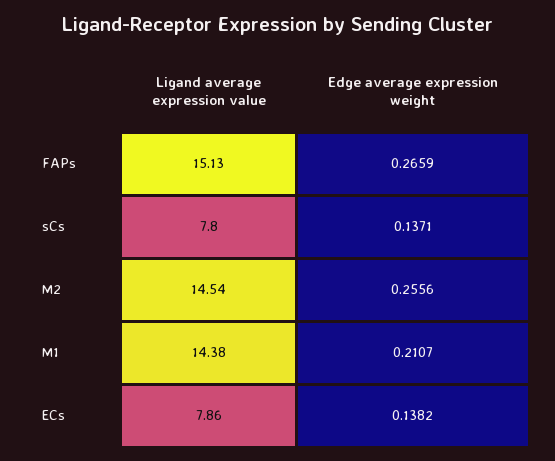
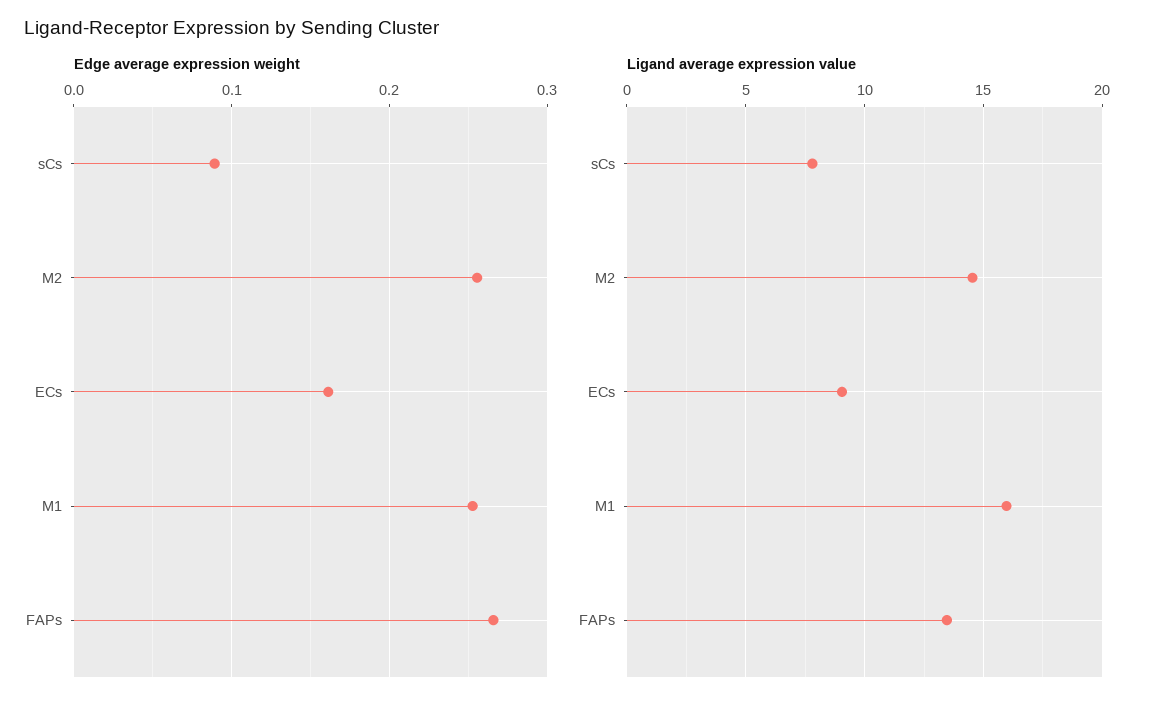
Ligand average expression value, FAPs: 15.13 -> 13.5
Edge average expression weight, sCs: 0.1371 -> 0.09
Ligand average expression value, M1: 14.38 -> 16
Edge average expression weight, M1: 0.2107 -> 0.25
Ligand average expression value, ECs: 7.86 -> 9
Edge average expression weight, ECs: 0.1382 -> 0.16

